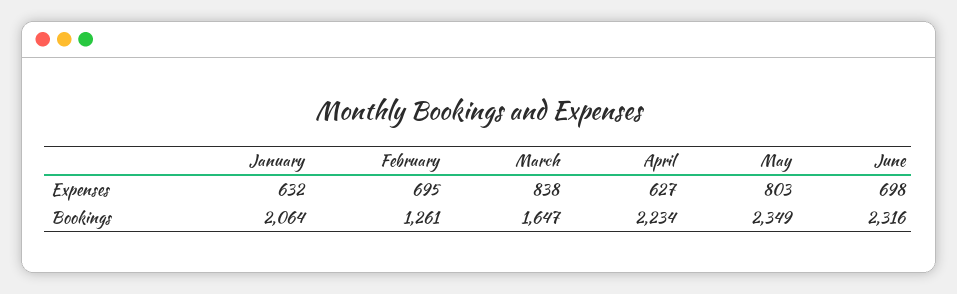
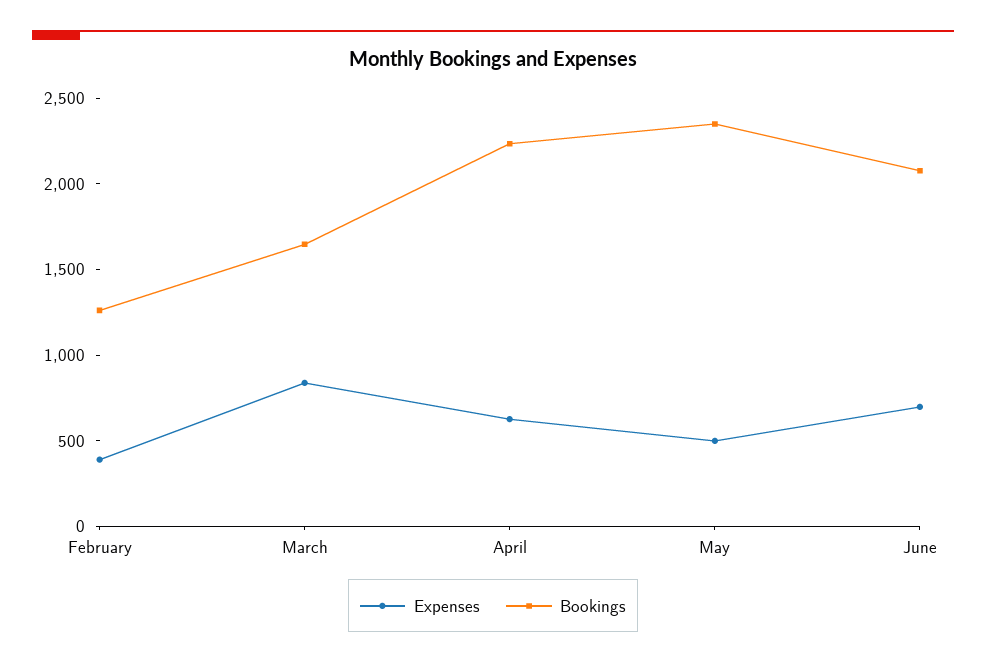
Expenses, January: 632 -> none
Expenses, February: 695 -> 400
Expenses, May: 803 -> 500
Bookings, January: 2064 -> none
Bookings, June: 2316 -> 2100

